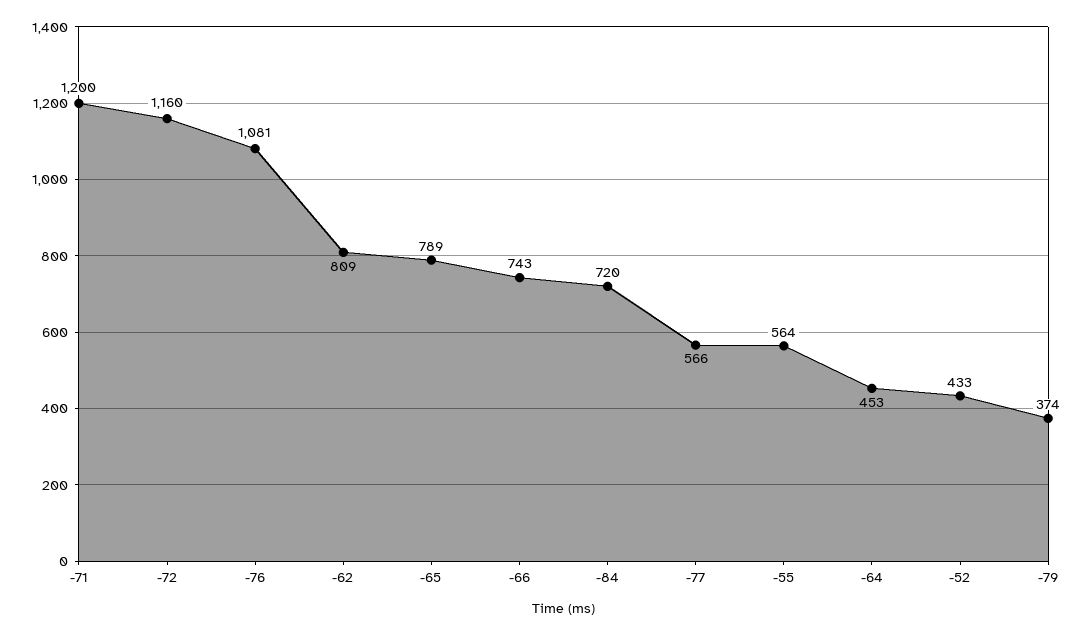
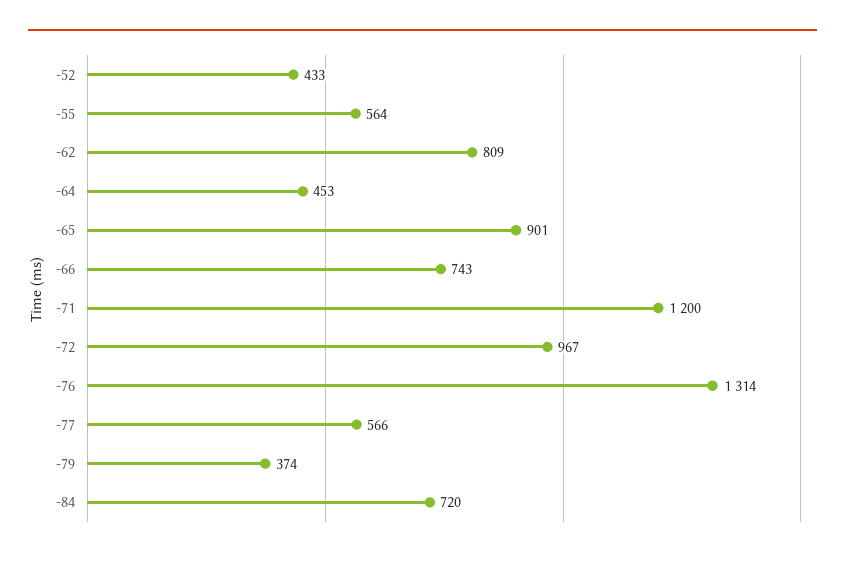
-72: 1160 -> 967
-76: 1081 -> 1314
-65: 789 -> 901

